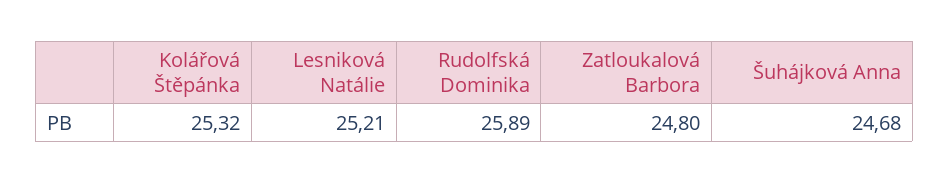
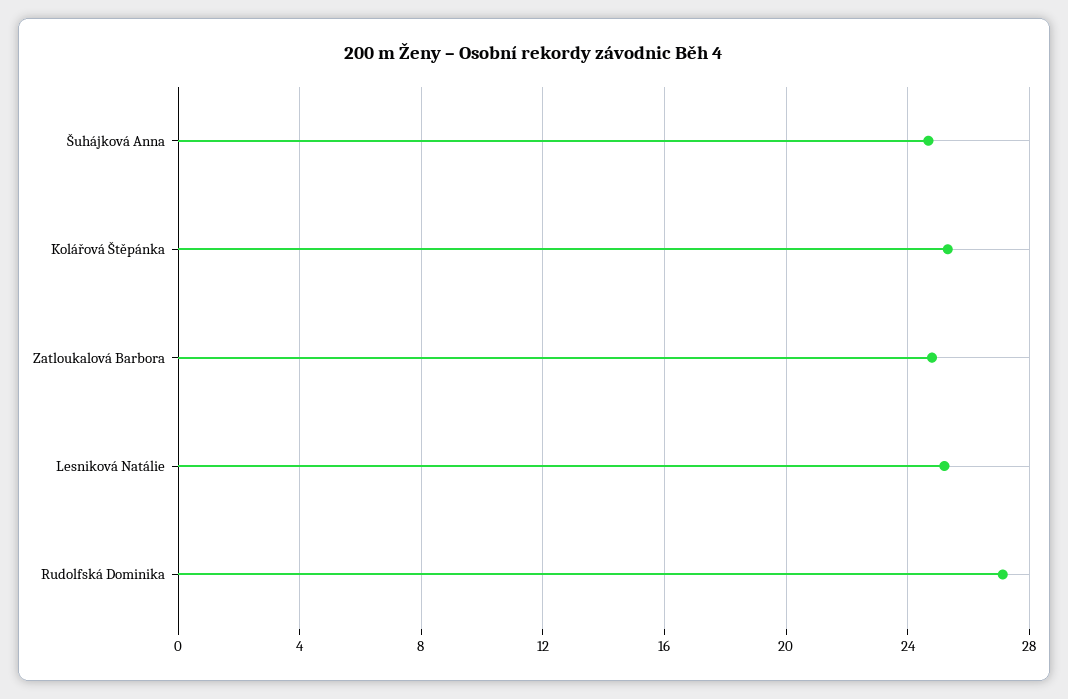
Rudolfská Dominika: 25.89 -> 27

